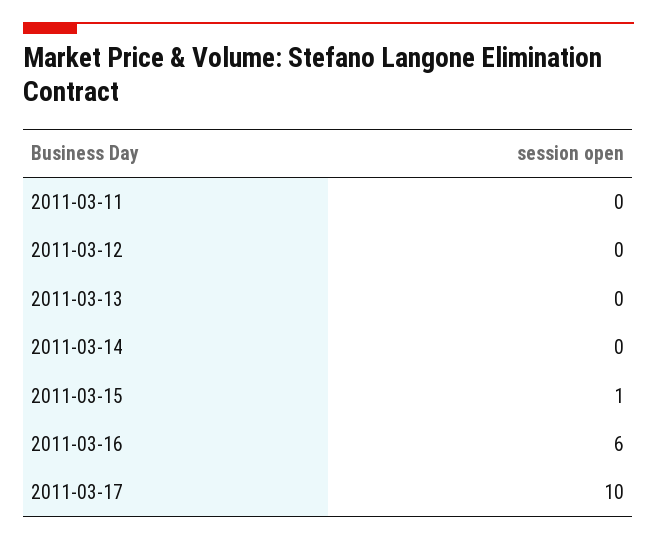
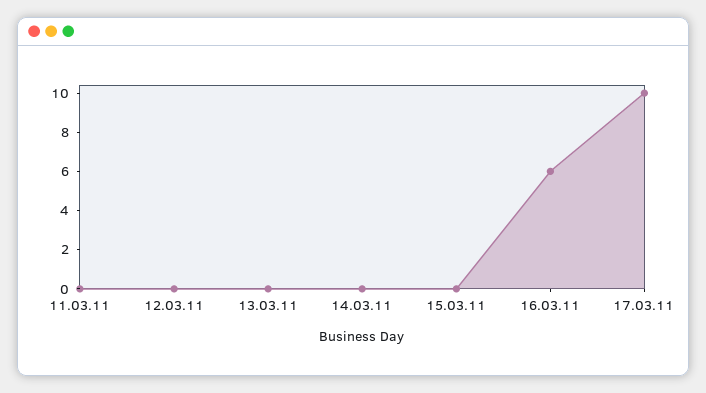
2011-03-15: 1 -> 0

